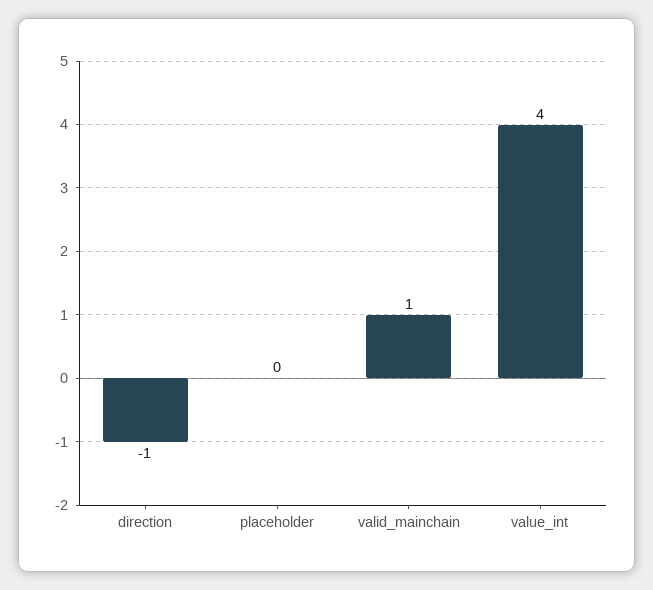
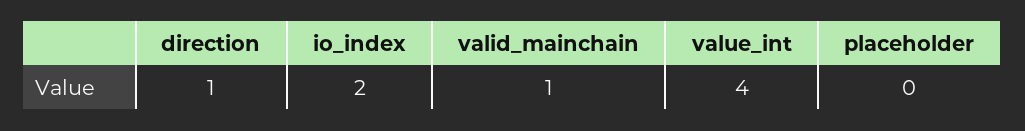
direction: -1 -> 1
io_index: none -> 2

